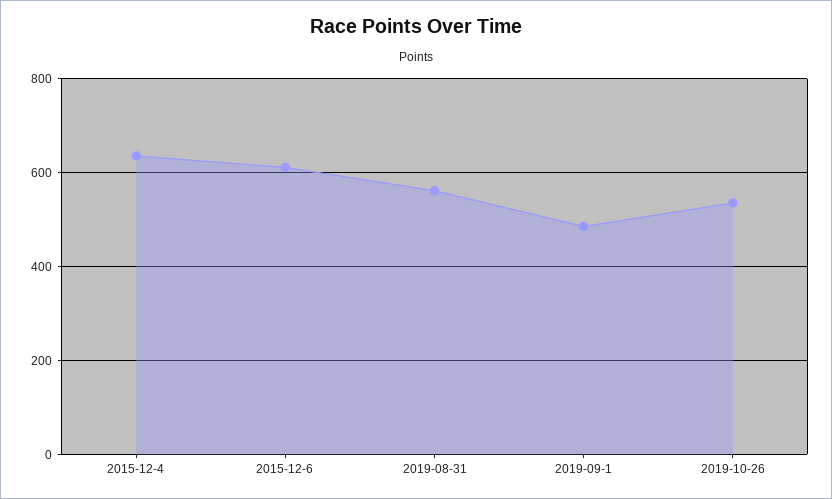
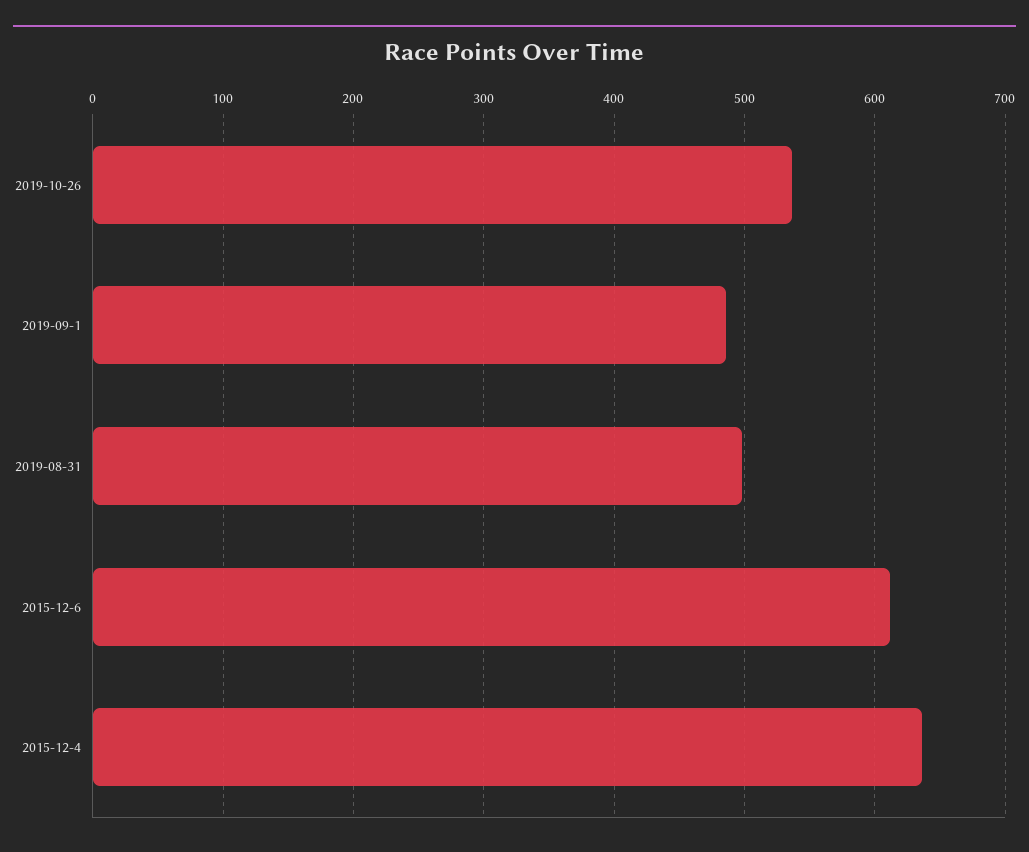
2019-08-31: 560 -> 500

